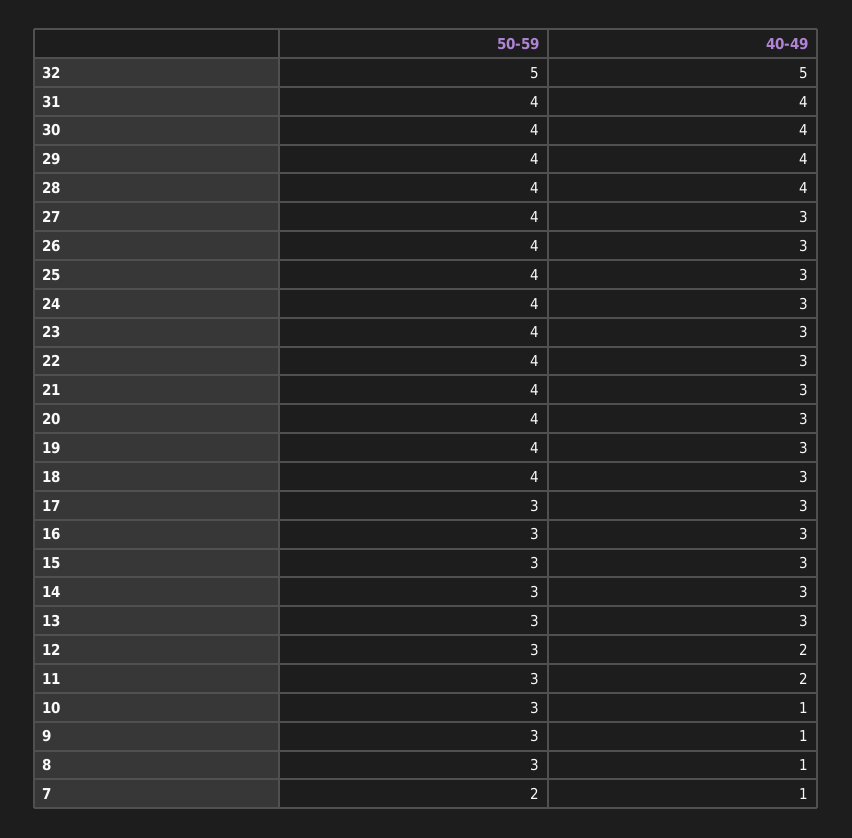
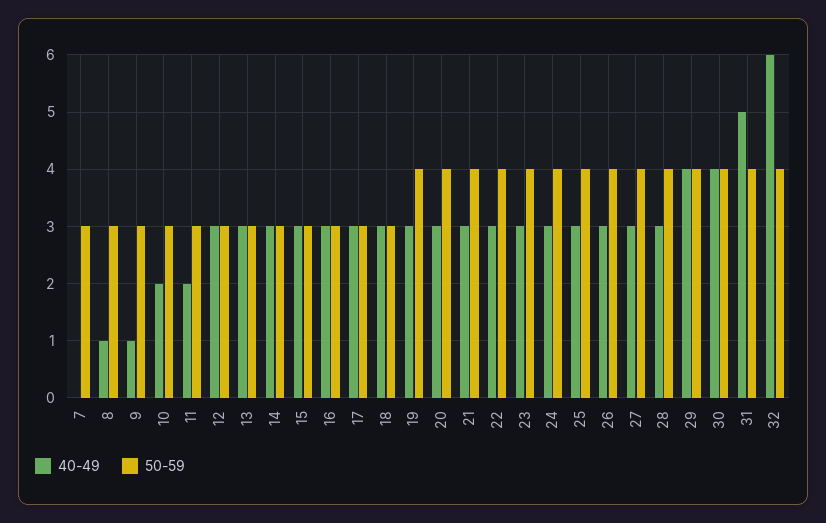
50-59, 32: 5 -> 4
40-49, 32: 5 -> 6
40-49, 31: 4 -> 5
40-49, 28: 4 -> 3
50-59, 18: 4 -> 3
40-49, 12: 2 -> 3
40-49, 10: 1 -> 2
50-59, 7: 2 -> 3
40-49, 7: 1 -> 0

